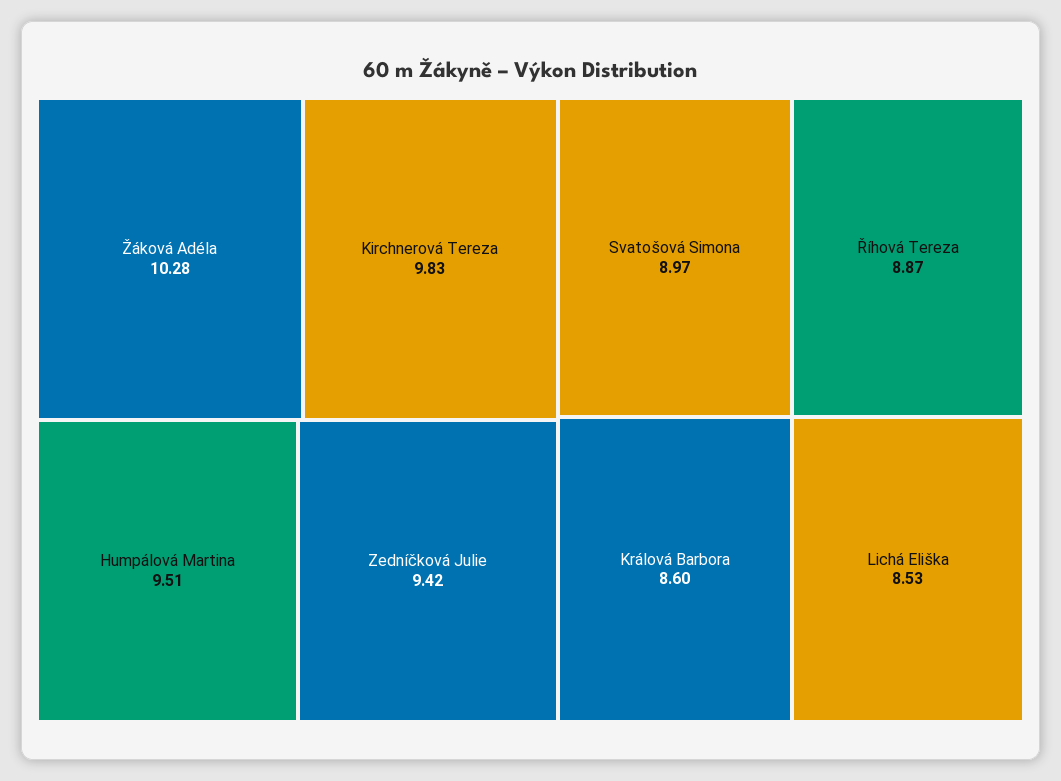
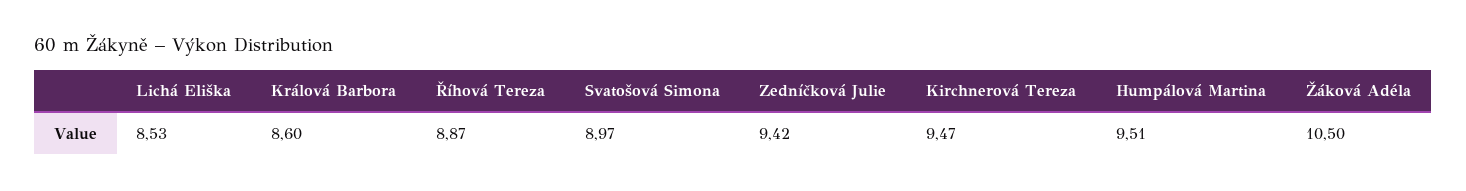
Žáková Adéla: 10.28 -> 10.5
Kirchnerová Tereza: 9.83 -> 9.47

